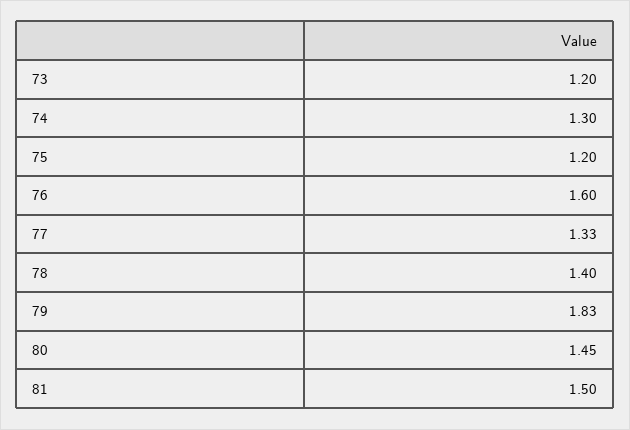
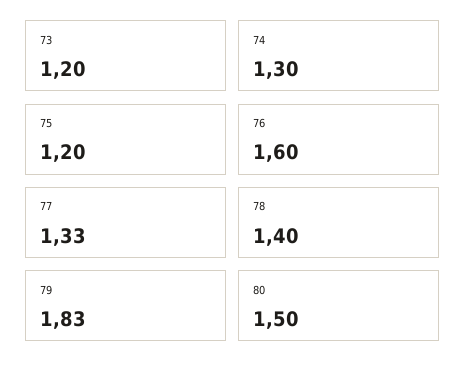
80: 1.45 -> 1.5
81: 1.5 -> none

